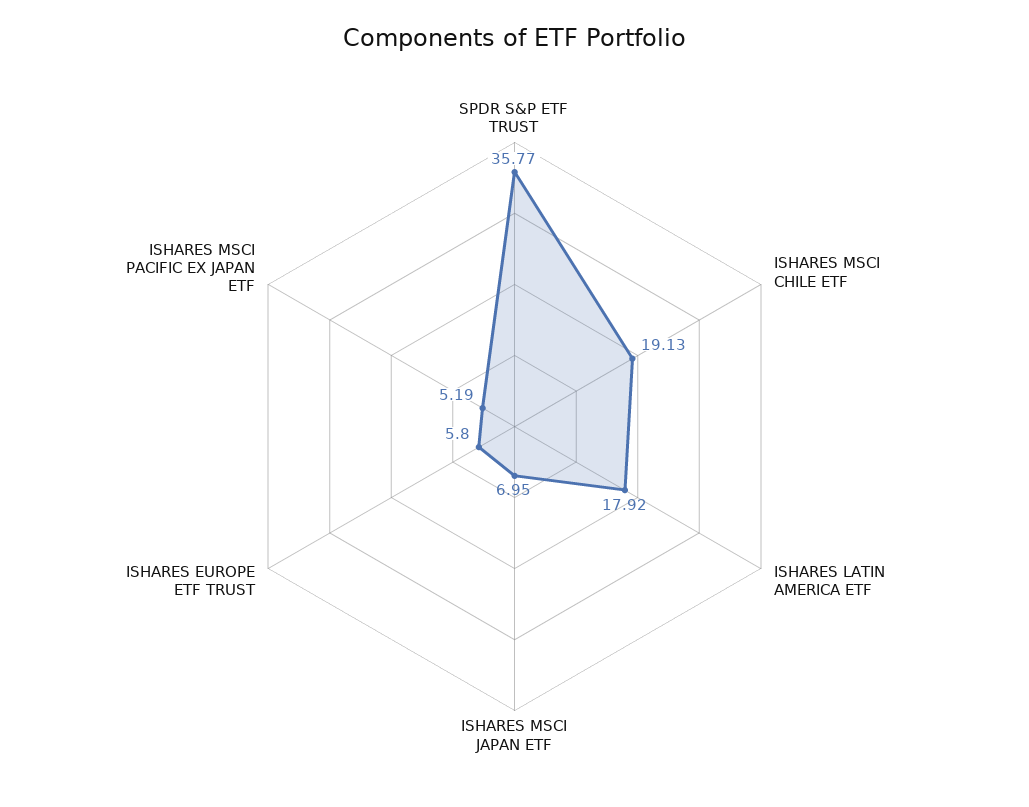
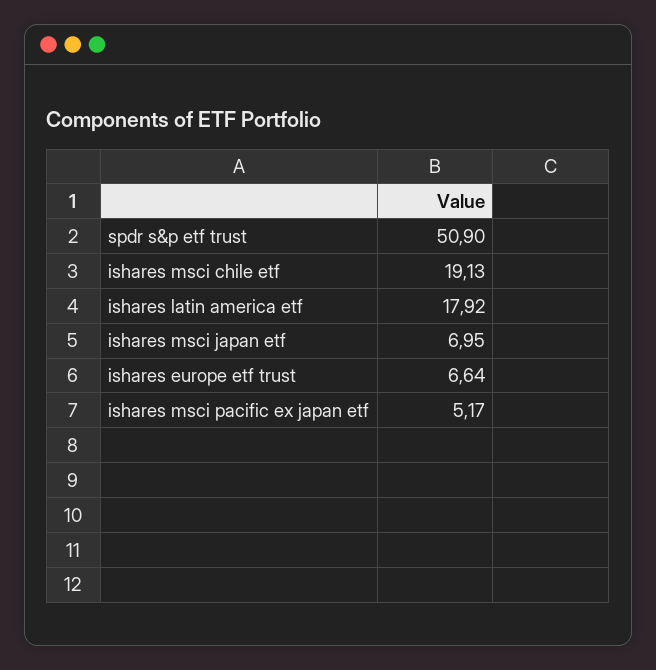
SPDR S&P ETF TRUST: 35.77 -> 50.9
ISHARES EUROPE ETF TRUST: 5.8 -> 6.64
ISHARES MSCI PACIFIC EX JAPAN ETF: 5.19 -> 5.17

